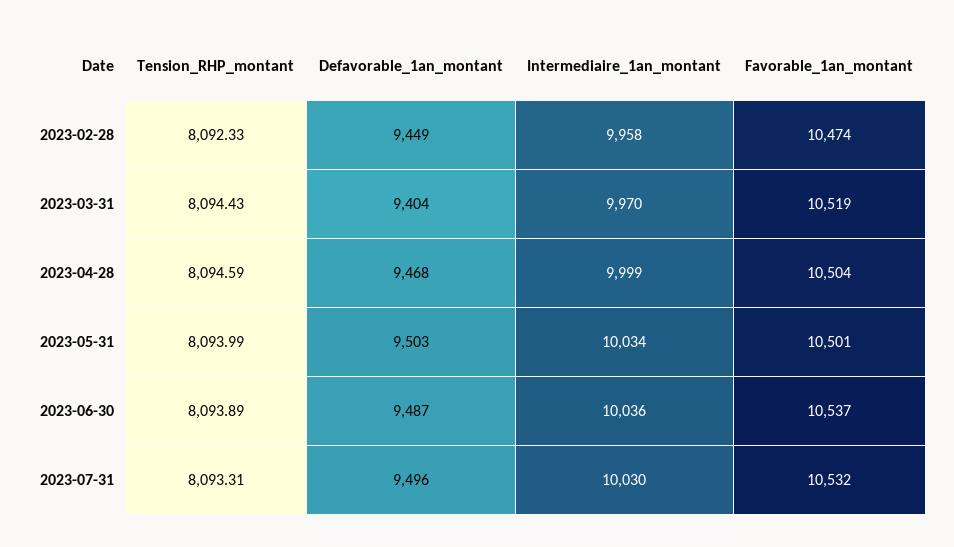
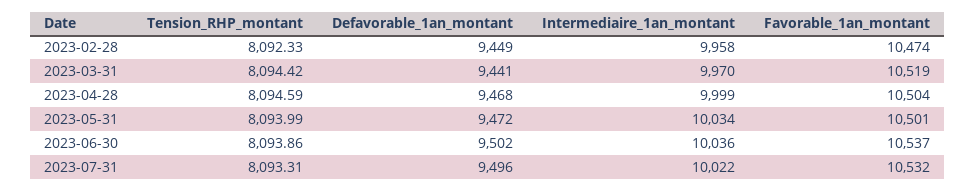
Tension_RHP_montant, 2023-03-31: 8094.43 -> 8094.42
Defavorable_1an_montant, 2023-03-31: 9404 -> 9441
Defavorable_1an_montant, 2023-05-31: 9503 -> 9472
Tension_RHP_montant, 2023-06-30: 8093.89 -> 8093.86
Defavorable_1an_montant, 2023-06-30: 9487 -> 9502
Intermediaire_1an_montant, 2023-07-31: 10030 -> 10022

